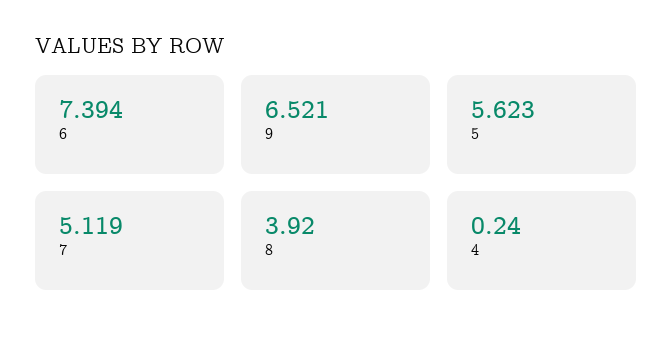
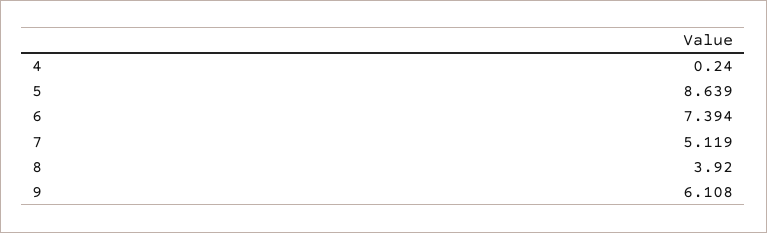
9: 6.521 -> 6.108
5: 5.623 -> 8.639

